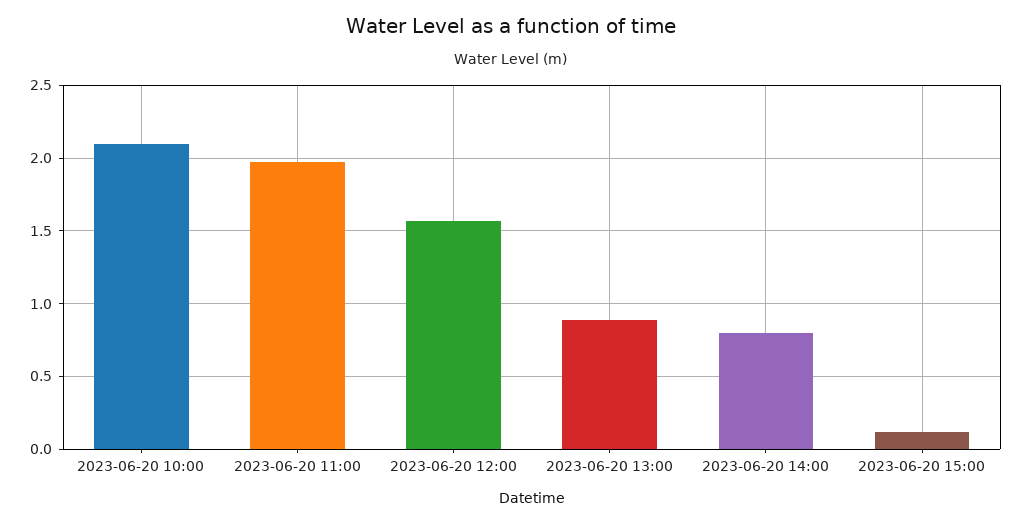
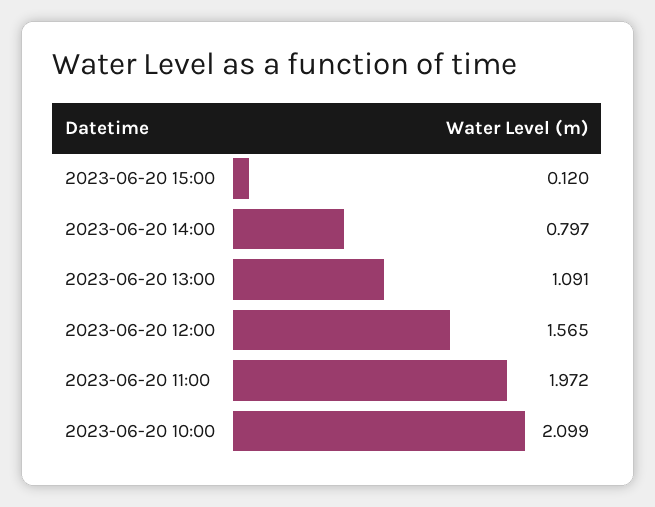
2023-06-20 13:00: 0.9 -> 1.091

